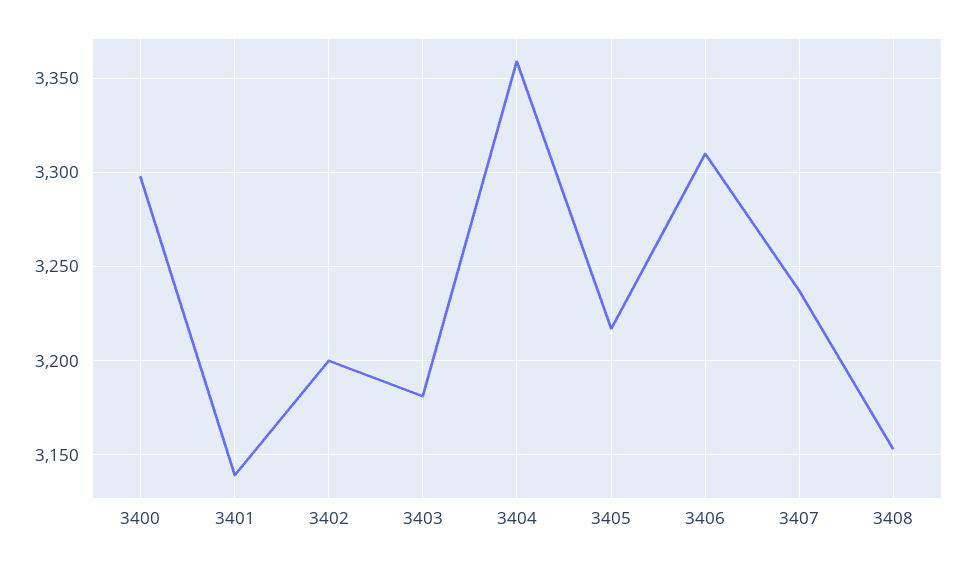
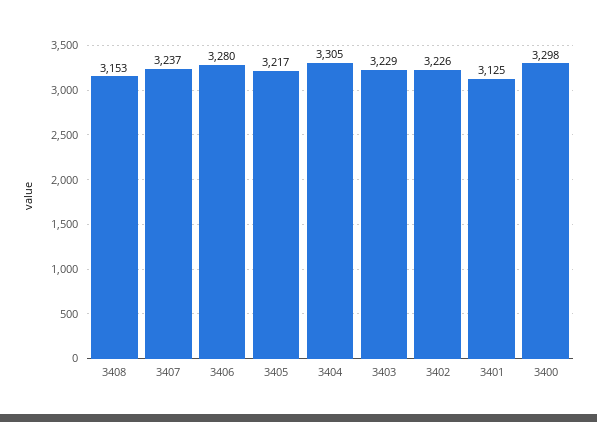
3401: 3140 -> 3125
3402: 3200 -> 3226
3403: 3180 -> 3229
3404: 3360 -> 3305
3406: 3310 -> 3280

